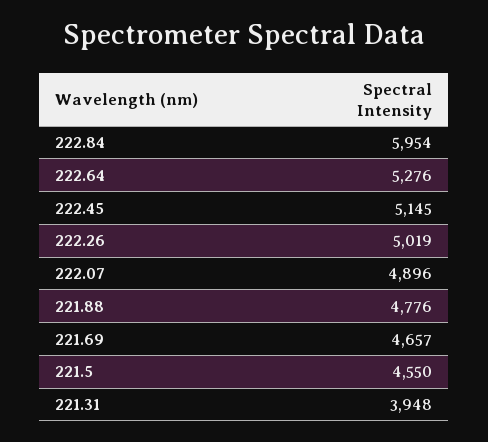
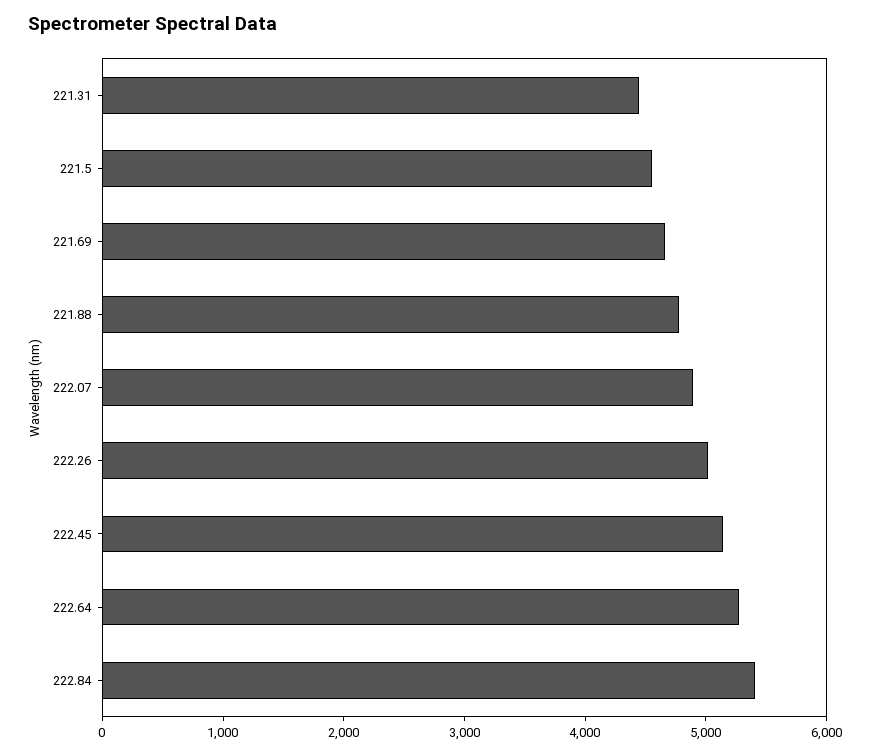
222.84: 5954 -> 5400
221.31: 3948 -> 4400

